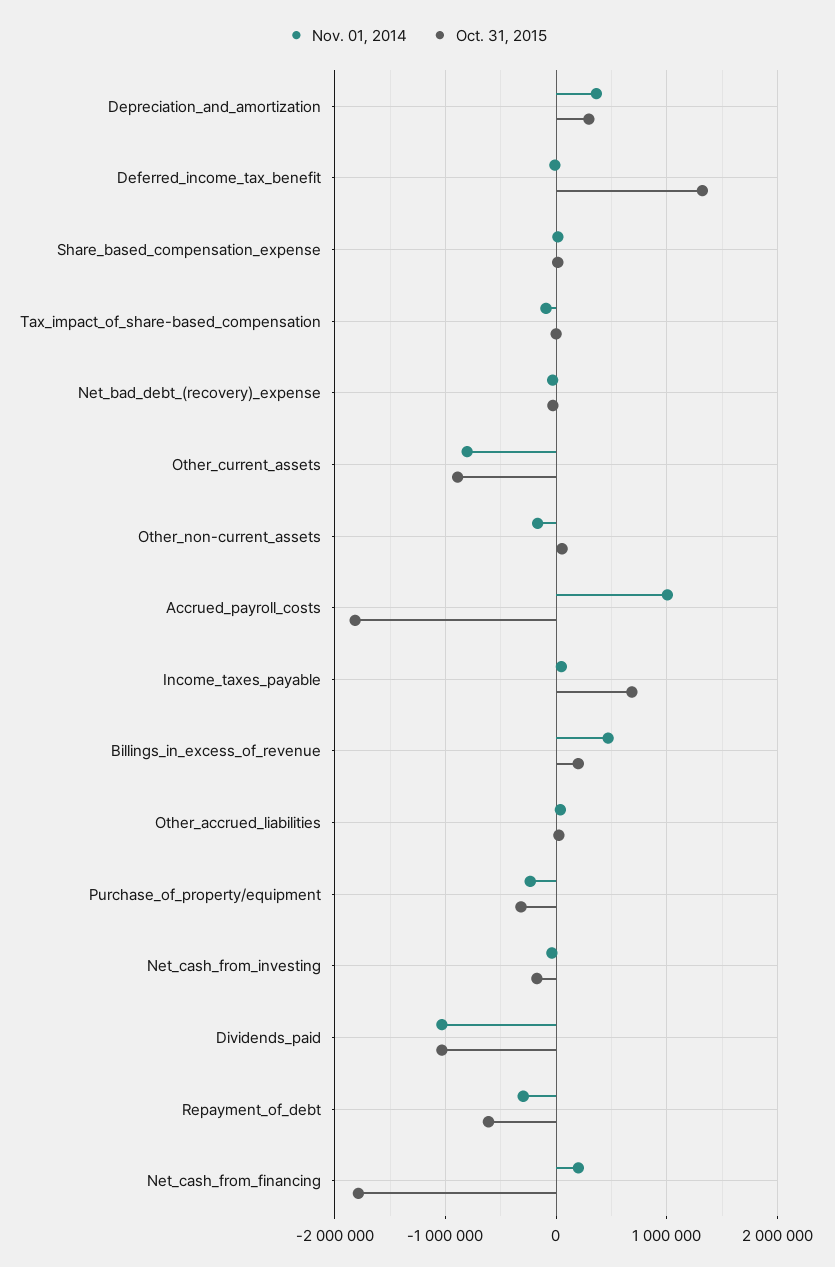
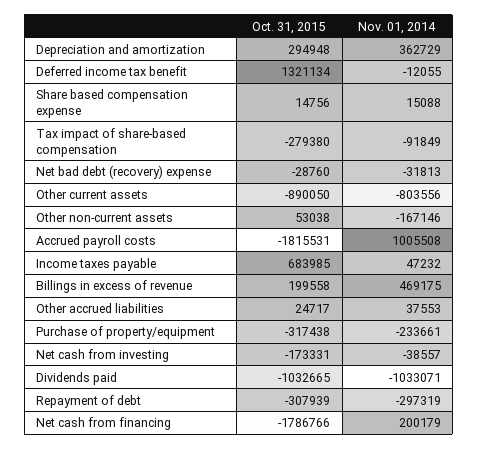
Oct. 31, 2015, Tax_impact_of_share-based_compensation: 0 -> -279380
Oct. 31, 2015, Repayment_of_debt: -600000 -> -307939

